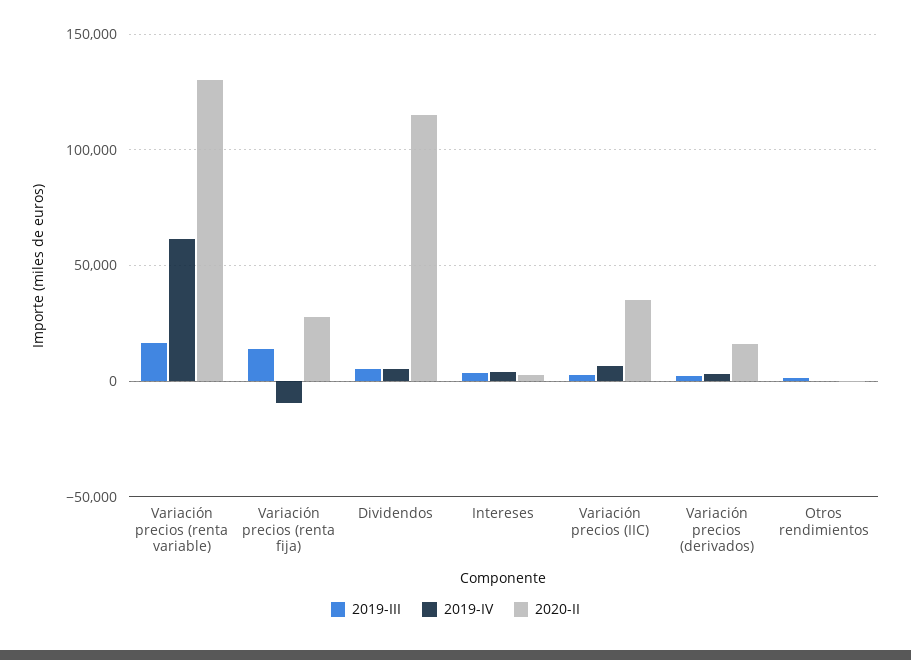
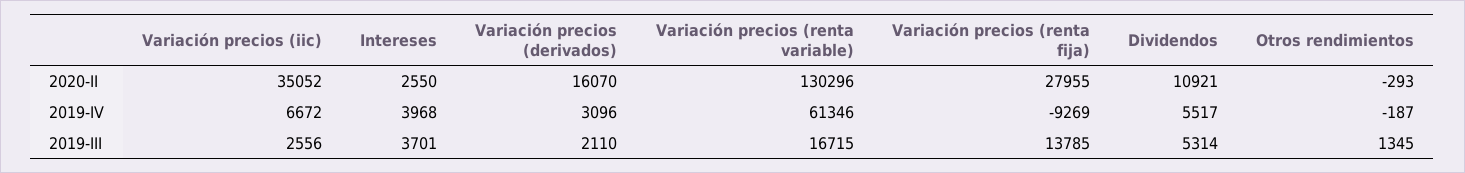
2020-II, Dividendos: 115000 -> 10921

